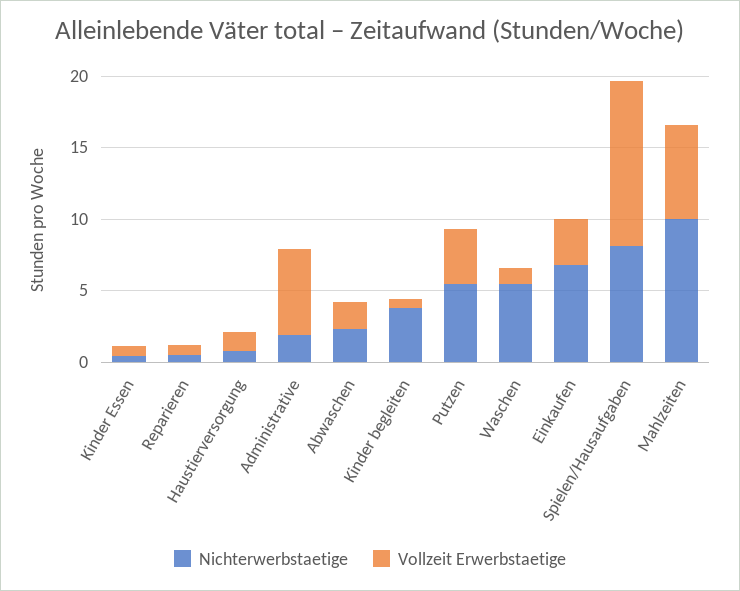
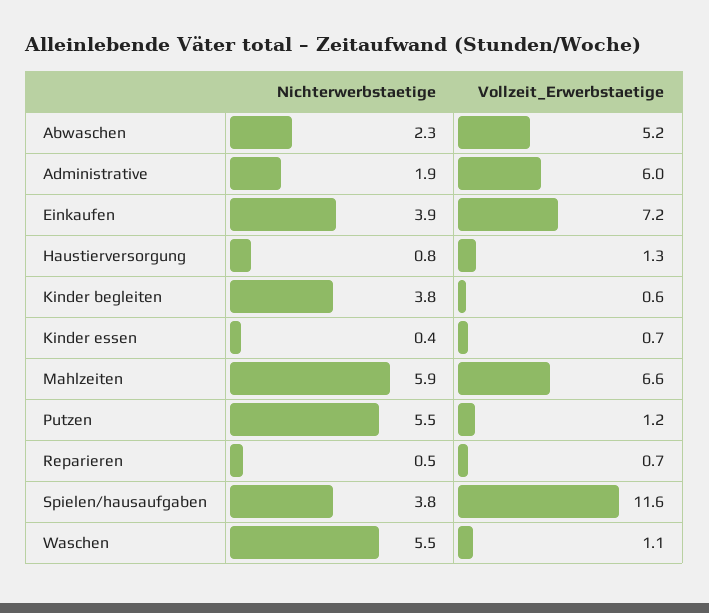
Vollzeit Erwerbstaetige, Abwaschen: 2 -> 5.2
Vollzeit Erwerbstaetige, Putzen: 4 -> 1.2
Nichterwerbstaetige, Einkaufen: 7 -> 3.9
Vollzeit Erwerbstaetige, Einkaufen: 3 -> 7.2
Nichterwerbstaetige, Spielen/Hausaufgaben: 8 -> 3.8
Nichterwerbstaetige, Mahlzeiten: 10 -> 5.9

